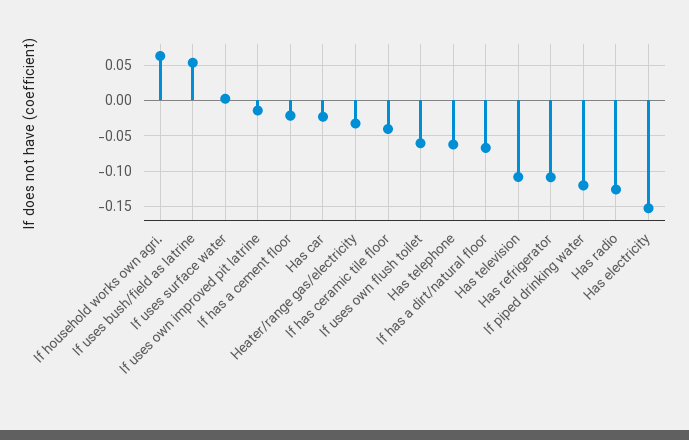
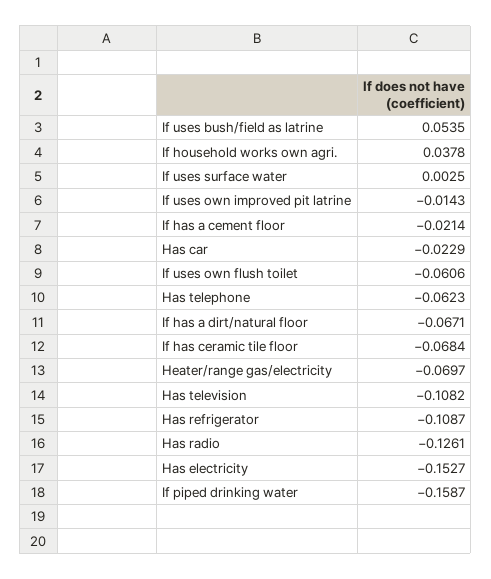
If household works own agri.: 0.06 -> 0.0378
Heater/range gas/electricity: -0.03 -> -0.0697
If has ceramic tile floor: -0.04 -> -0.0684
If piped drinking water: -0.12 -> -0.1587

